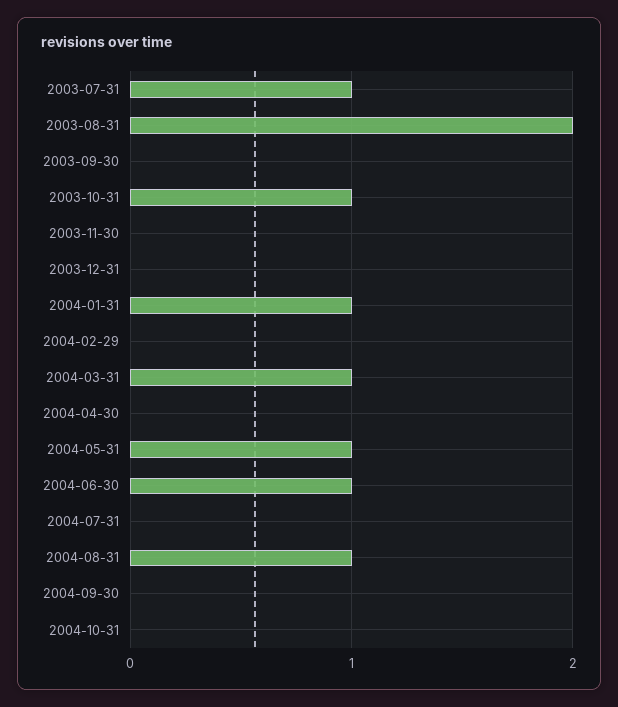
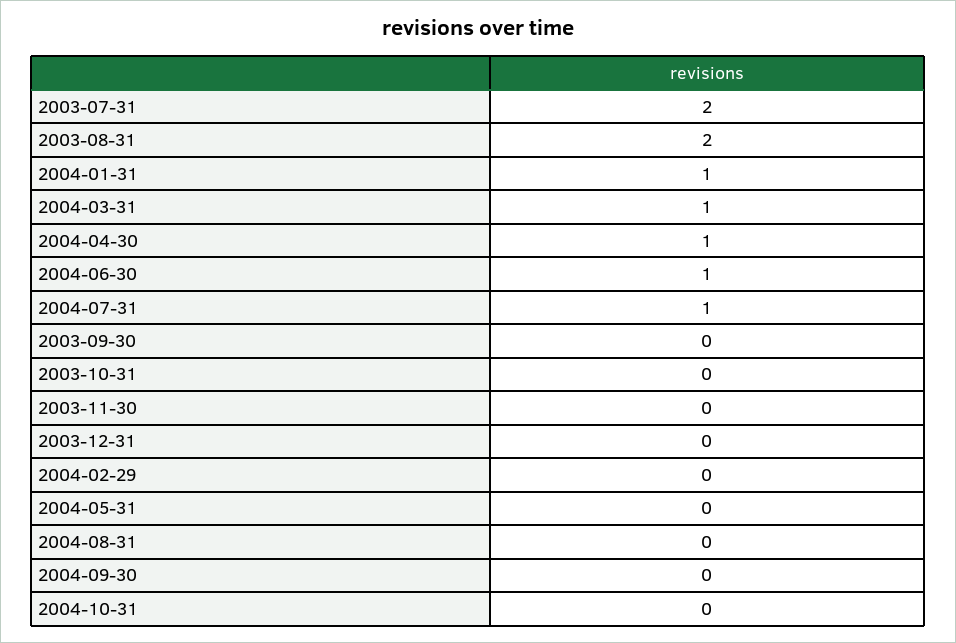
2003-07-31: 1 -> 2
2003-10-31: 1 -> 0
2004-04-30: 0 -> 1
2004-05-31: 1 -> 0
2004-07-31: 0 -> 1
2004-08-31: 1 -> 0

